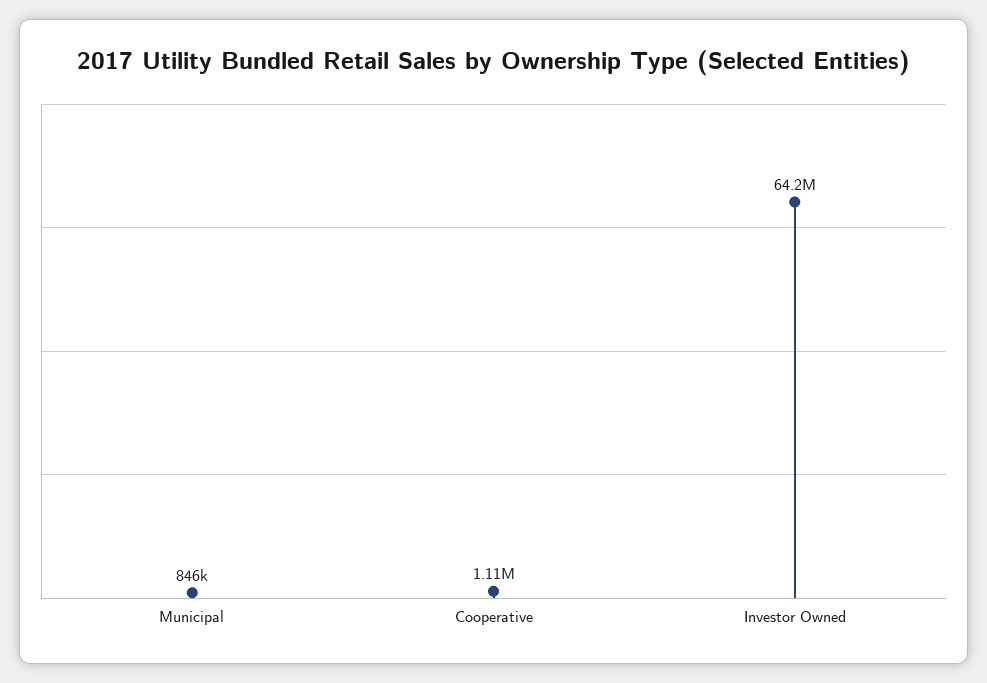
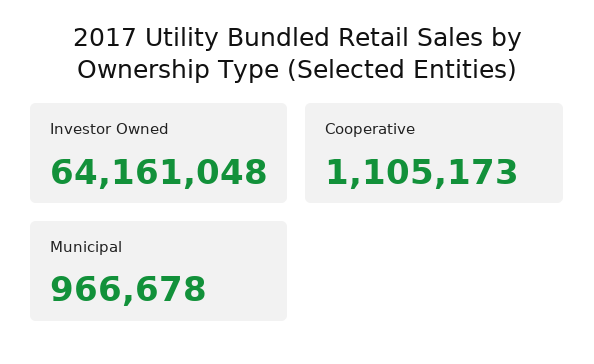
Municipal: 846000 -> 966678

